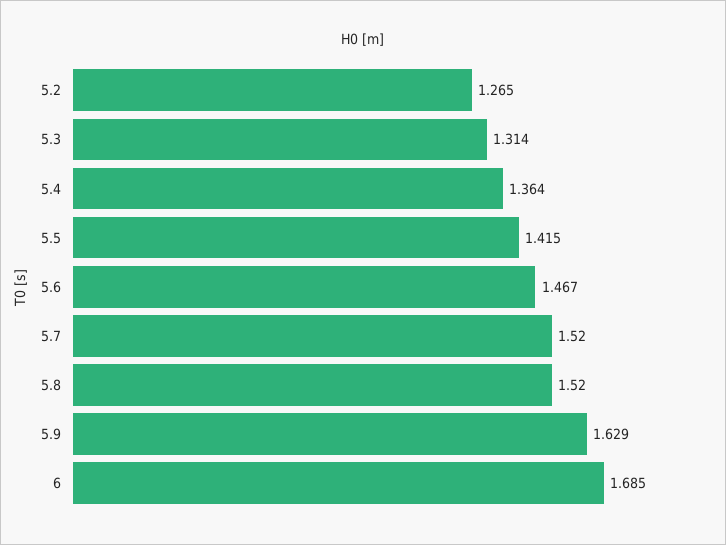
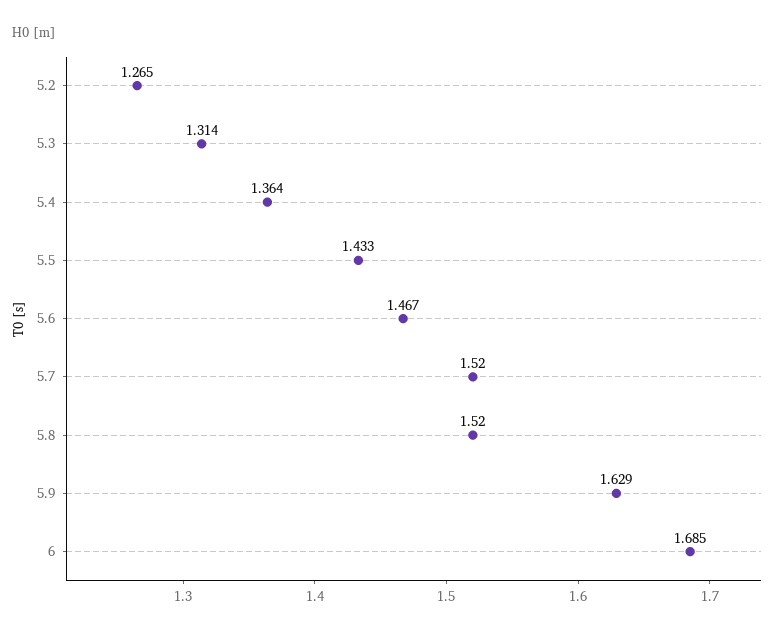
5.5: 1.415 -> 1.433

